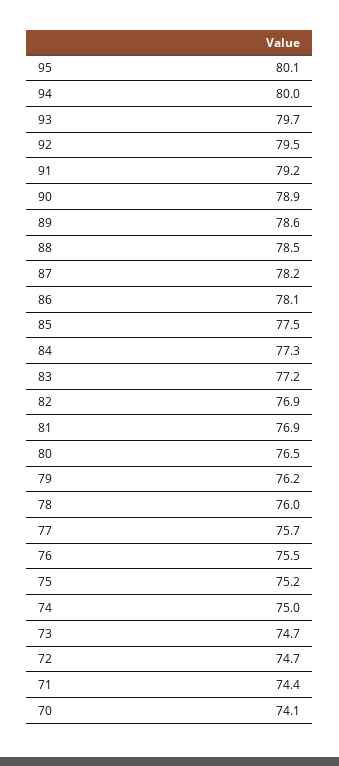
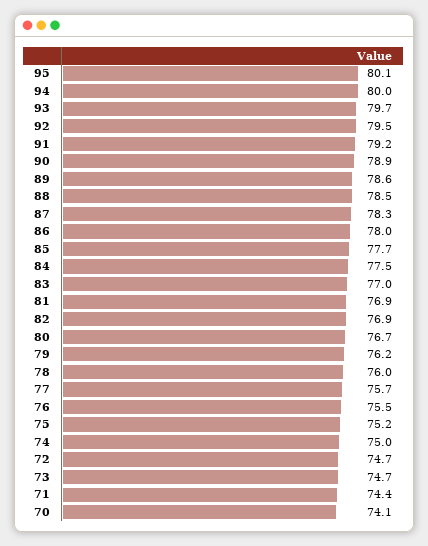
87: 78.2 -> 78.3
86: 78.1 -> 78
85: 77.5 -> 77.7
84: 77.3 -> 77.5
83: 77.2 -> 77
80: 76.5 -> 76.7

